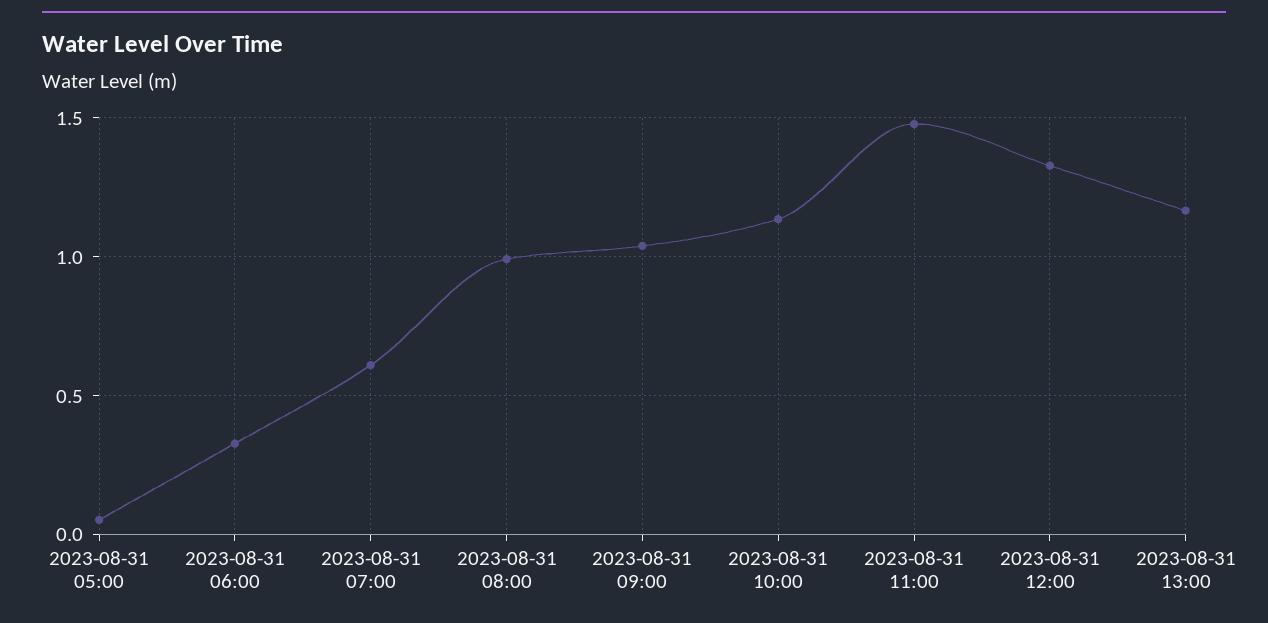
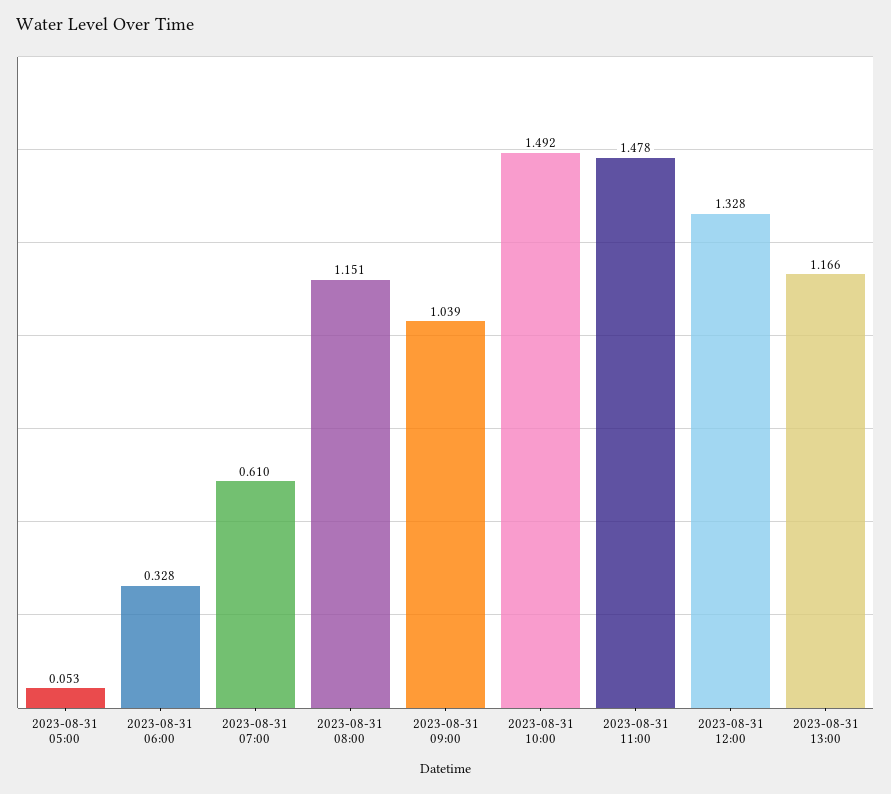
2023-08-31 08:00: 1 -> 1.151
2023-08-31 10:00: 1.15 -> 1.492

